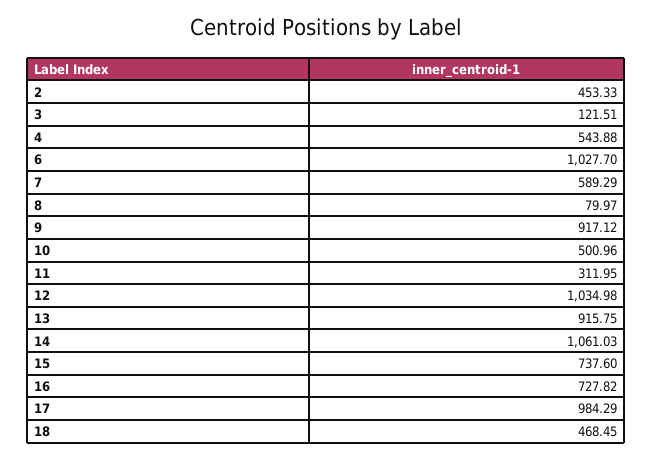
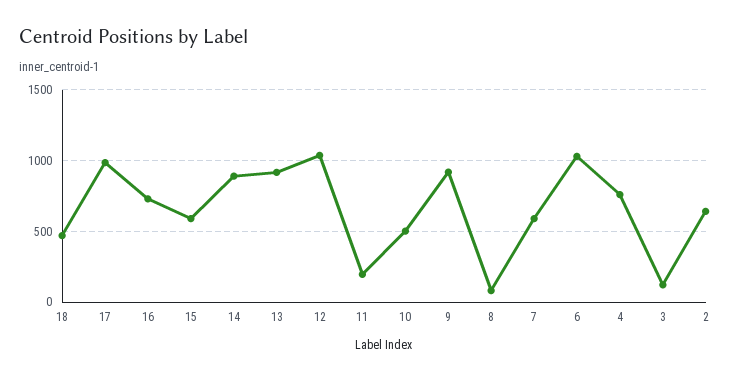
2: 453.33 -> 650
4: 543.88 -> 750
11: 311.95 -> 200
14: 1061.03 -> 900
15: 737.6 -> 600

